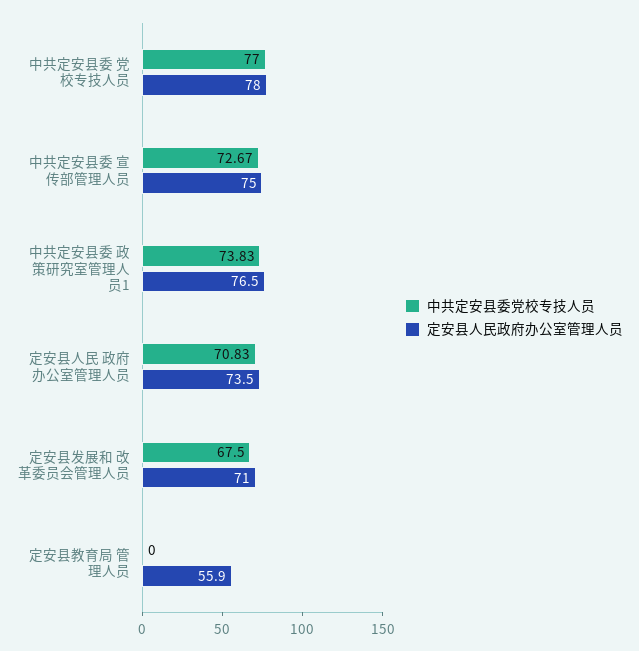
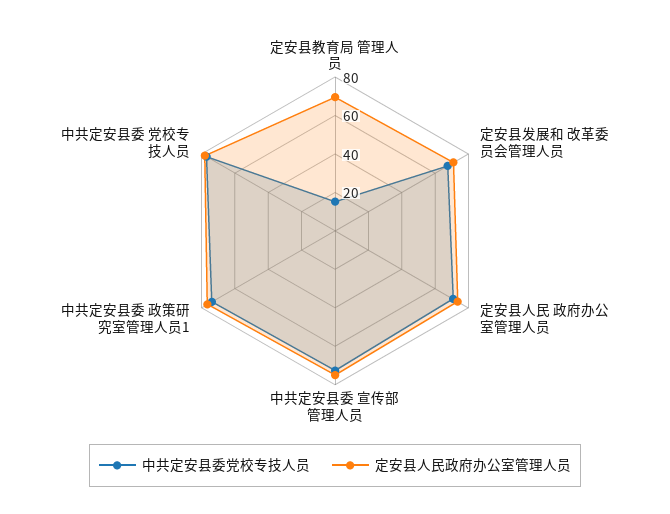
中共定安县委党校专技人员, 定安县教育局 管理人员: 0 -> 15
定安县人民政府办公室管理人员, 定安县教育局 管理人员: 55.9 -> 70

